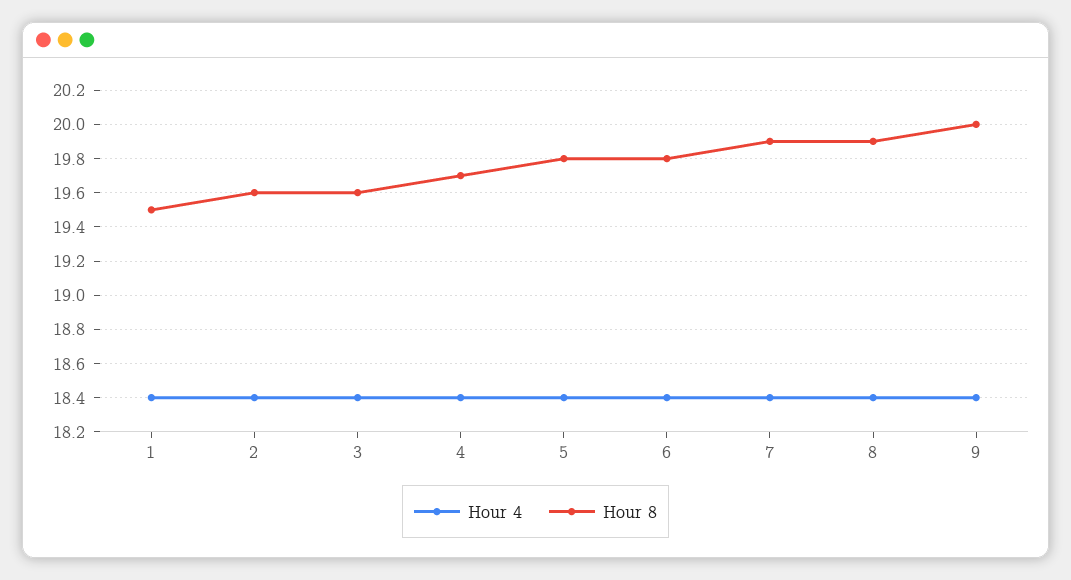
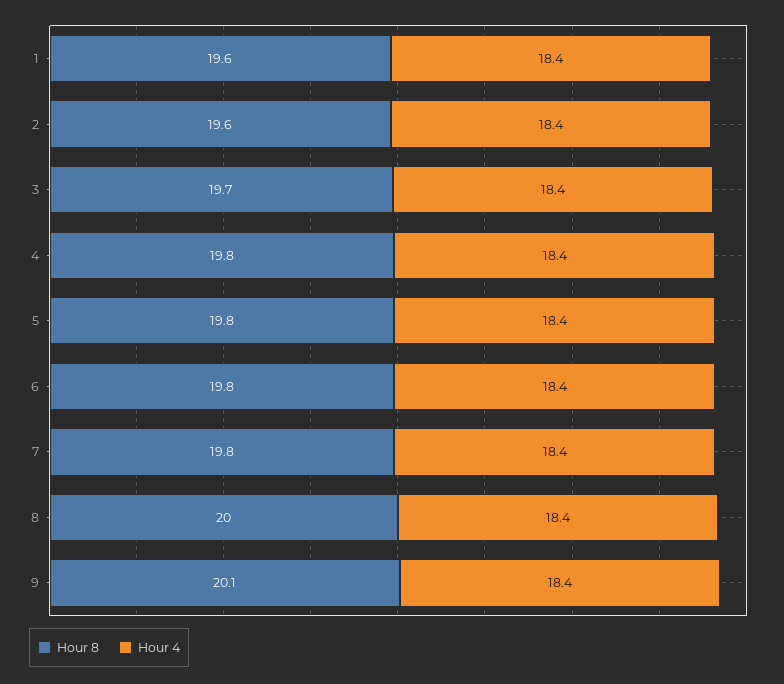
Hour 8, 1: 19.5 -> 19.6
Hour 8, 3: 19.6 -> 19.7
Hour 8, 4: 19.7 -> 19.8
Hour 8, 7: 19.9 -> 19.8
Hour 8, 8: 19.9 -> 20
Hour 8, 9: 20 -> 20.1

